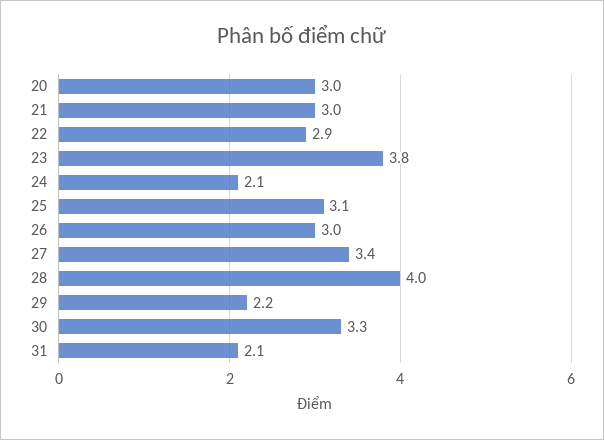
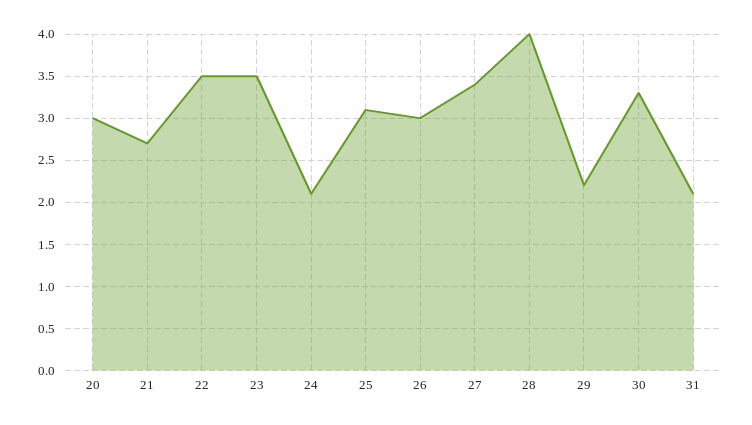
21: 3 -> 2.7
22: 2.9 -> 3.5
23: 3.8 -> 3.5

